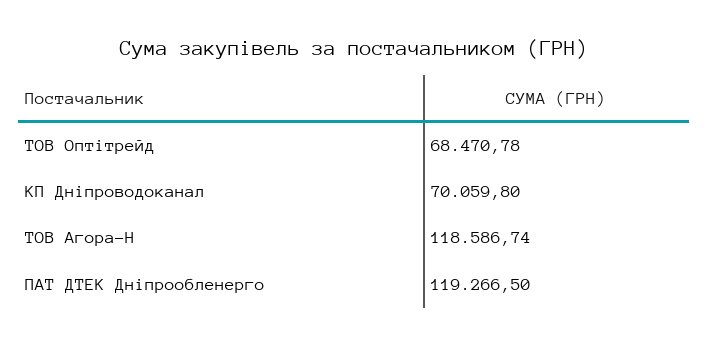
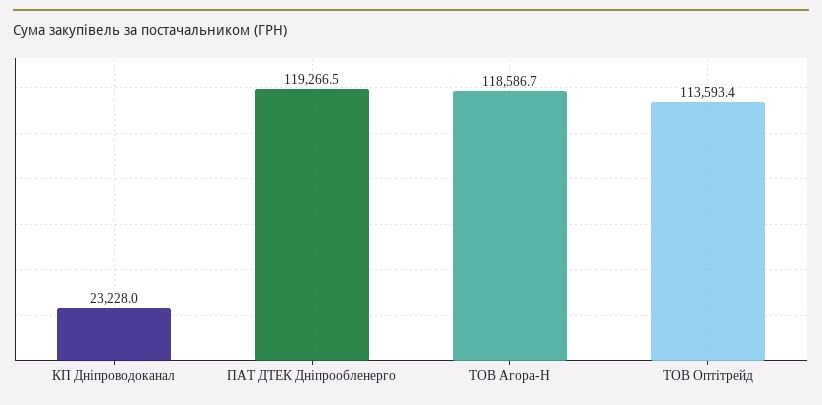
ТОВ Оптітрейд: 68470.78 -> 113593.4
КП Дніпроводоканал: 70059.8 -> 23228

